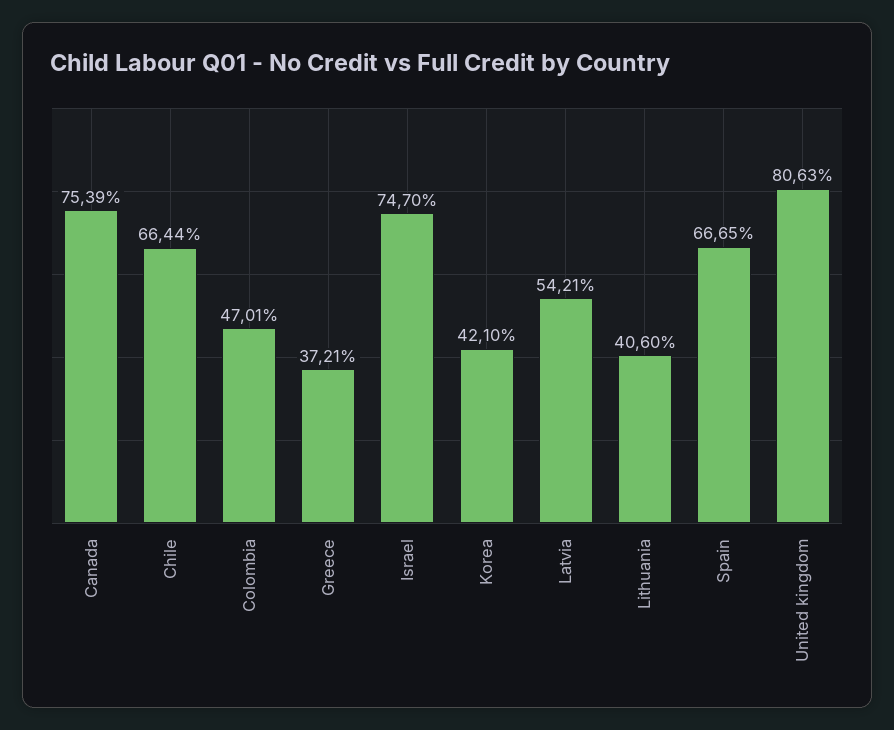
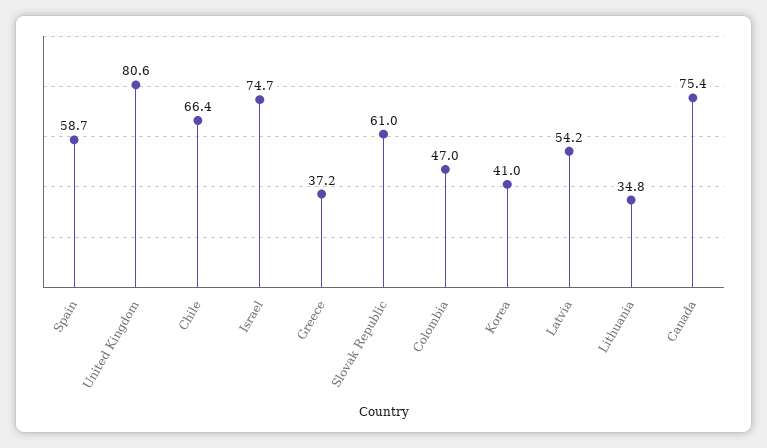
Korea: 42.1 -> 41
Lithuania: 40.6 -> 34.8
Spain: 66.65 -> 58.7
Slovak Republic: none -> 61

